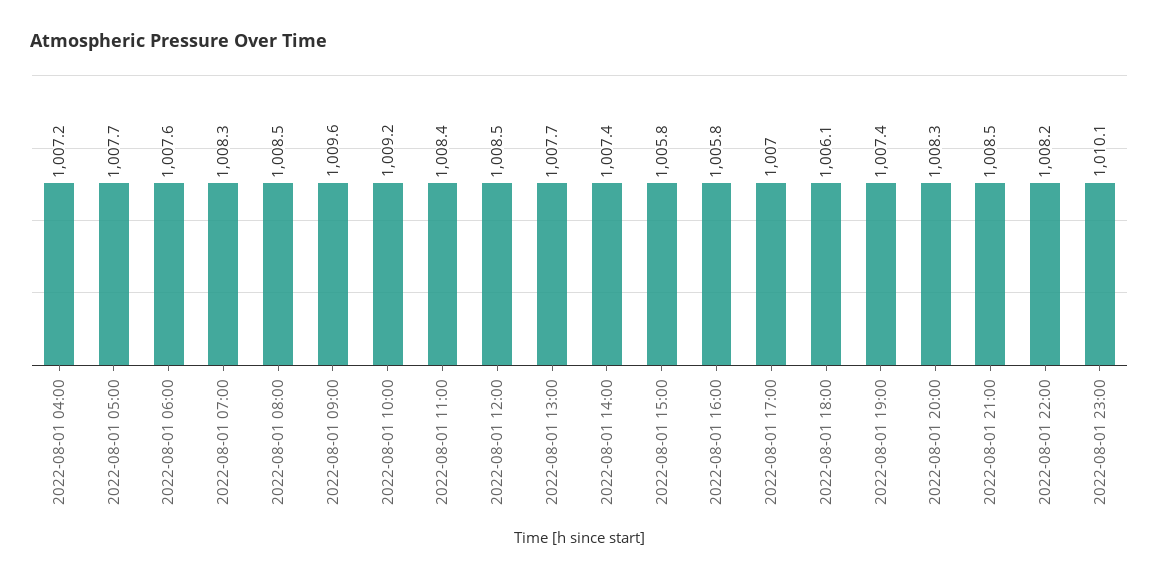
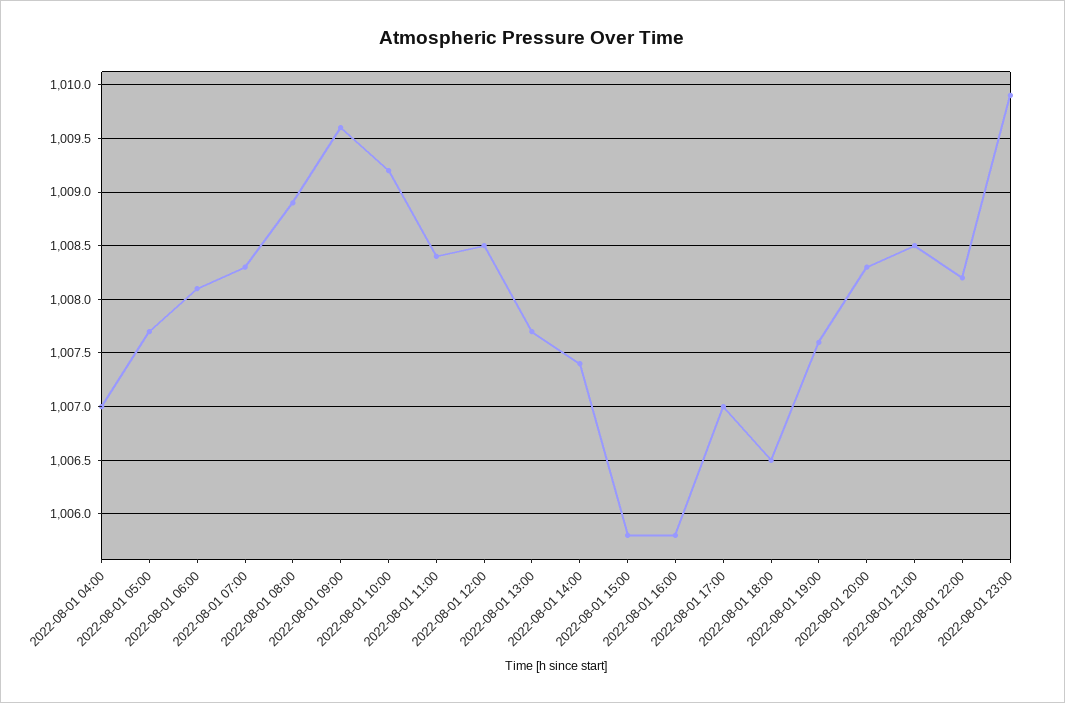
2022-08-01 04:00: 1007.2 -> 1007
2022-08-01 06:00: 1007.6 -> 1008.1
2022-08-01 08:00: 1008.5 -> 1008.9
2022-08-01 18:00: 1006.1 -> 1006.5
2022-08-01 19:00: 1007.4 -> 1007.6
2022-08-01 23:00: 1010.1 -> 1009.9

